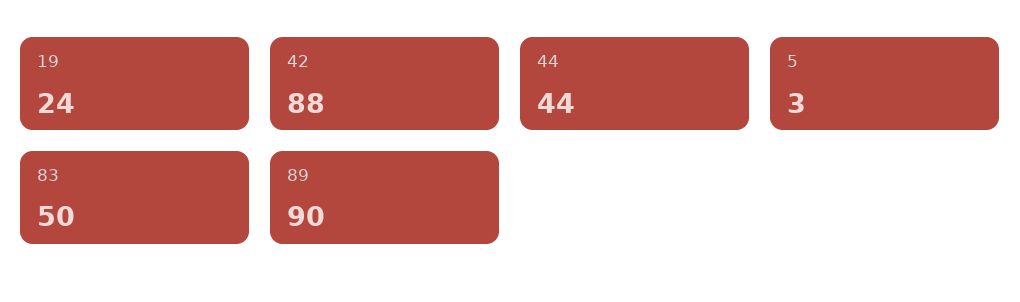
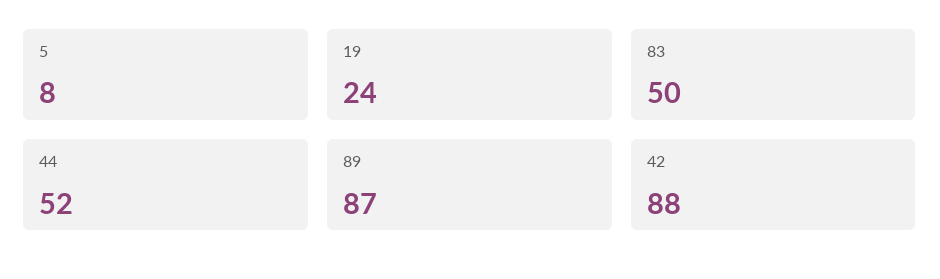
44: 44 -> 52
5: 3 -> 8
89: 90 -> 87

